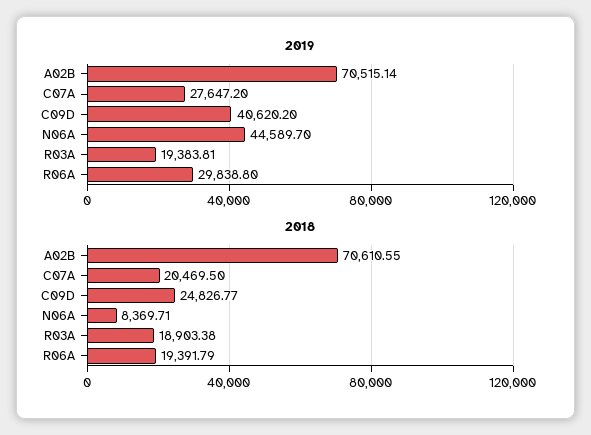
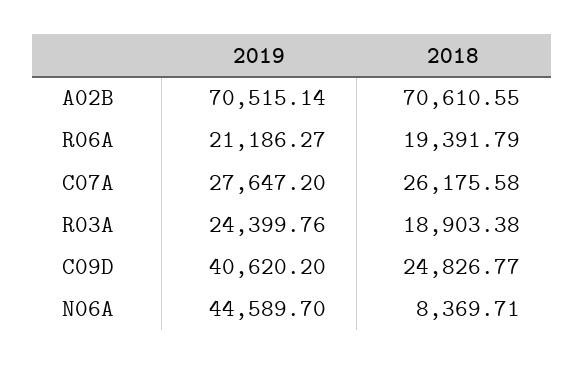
2019, R03A: 19383.81 -> 24399.76
2019, R06A: 29838.8 -> 21186.27
2018, C07A: 20469.5 -> 26175.58

